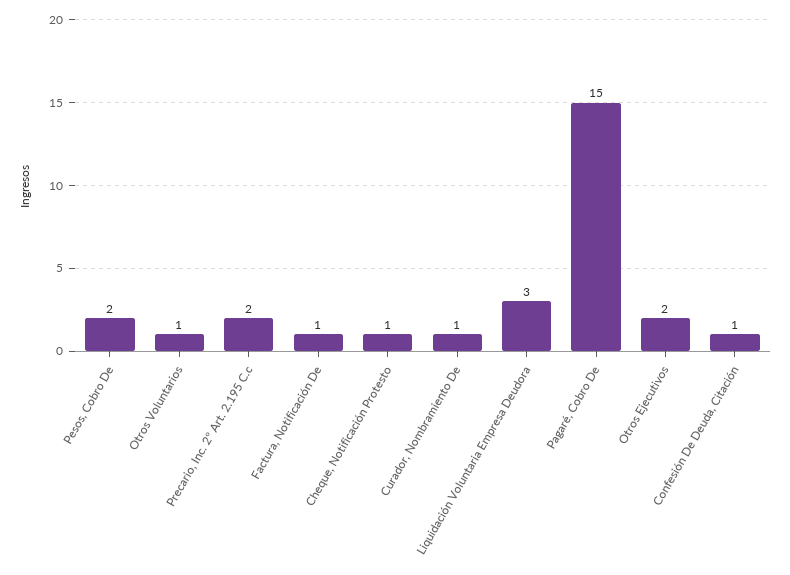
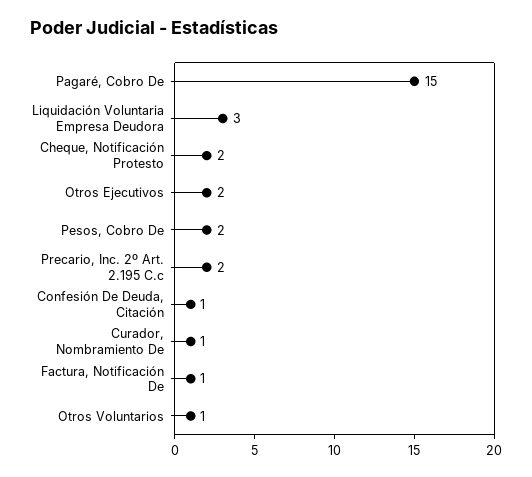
Cheque, Notificación Protesto: 1 -> 2

